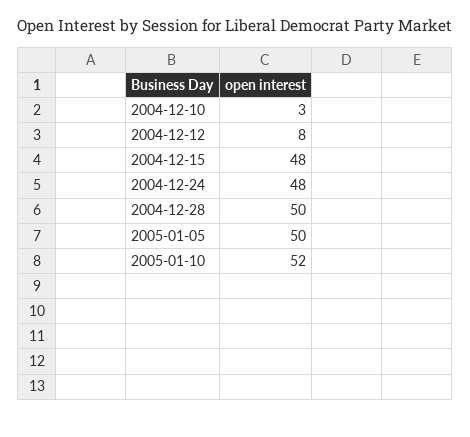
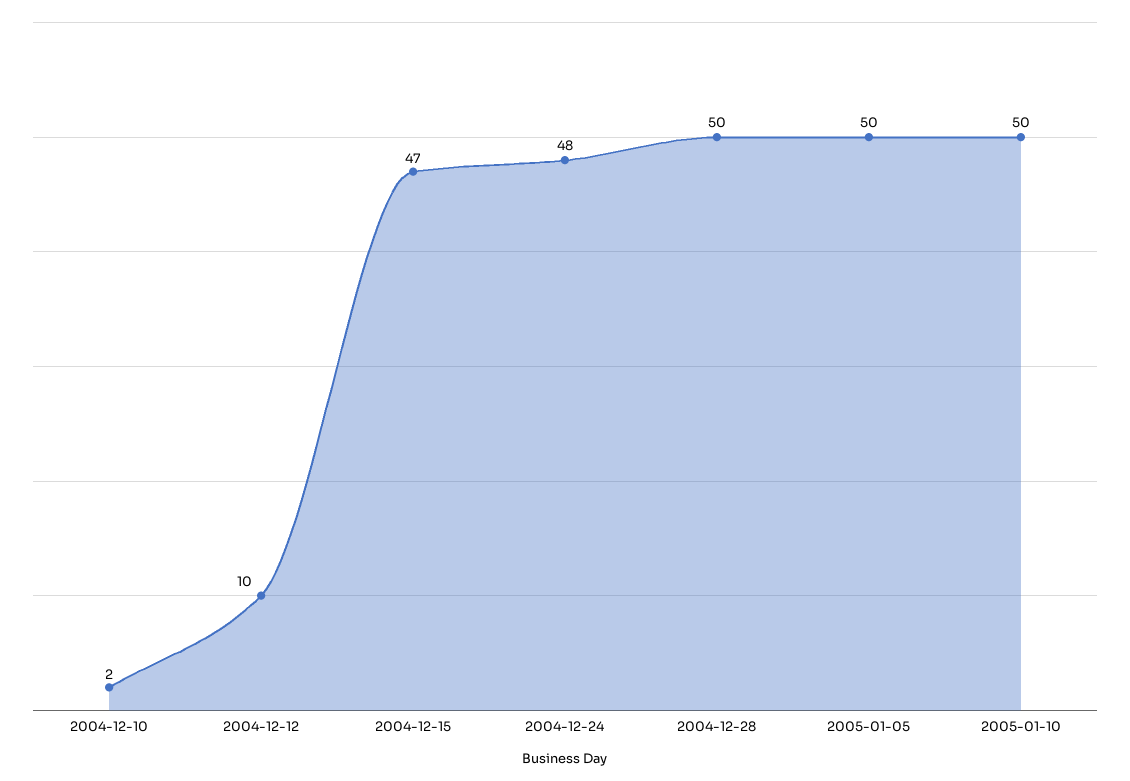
2004-12-10: 3 -> 2
2004-12-12: 8 -> 10
2004-12-15: 48 -> 47
2005-01-10: 52 -> 50

